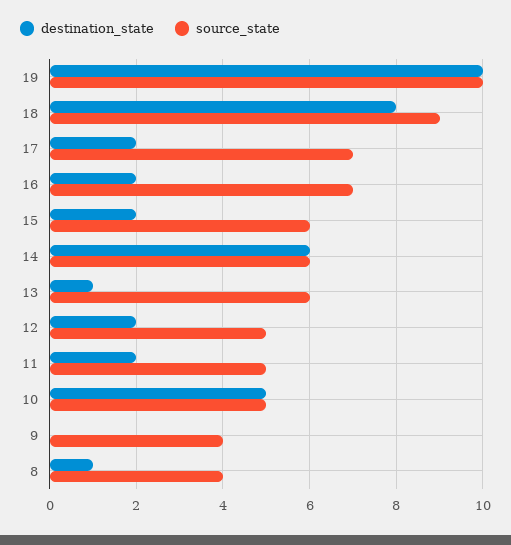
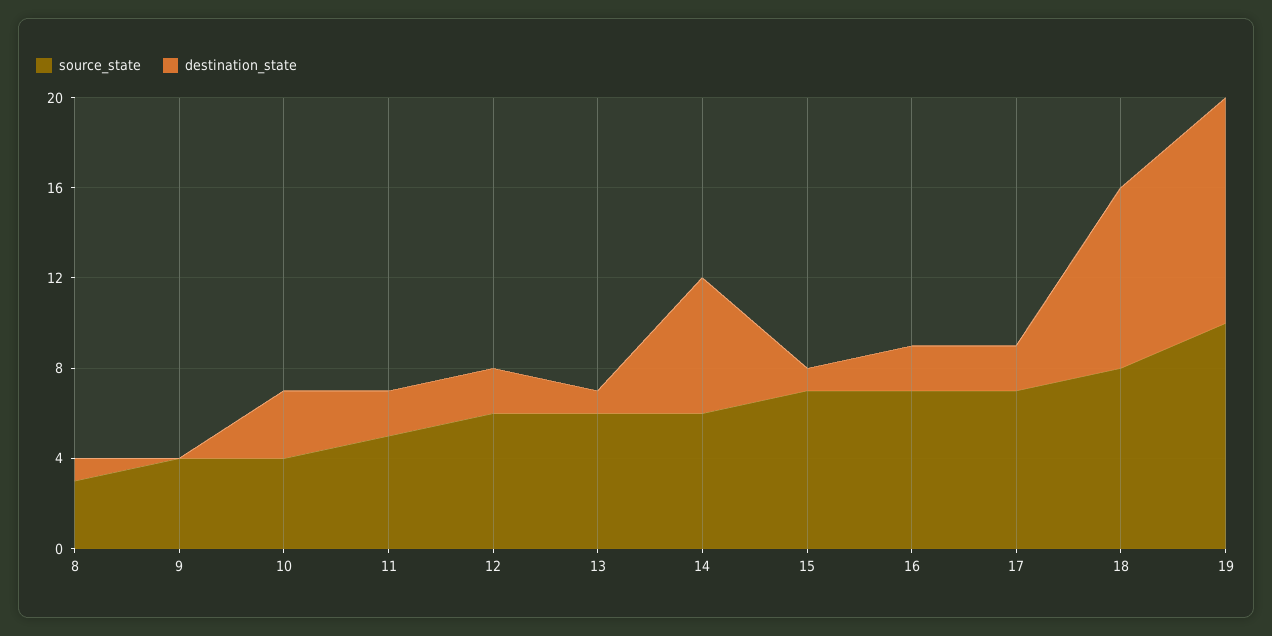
source_state, 18: 9 -> 8
destination_state, 15: 2 -> 1
source_state, 15: 6 -> 7
source_state, 12: 5 -> 6
destination_state, 10: 5 -> 3
source_state, 10: 5 -> 4
source_state, 8: 4 -> 3

